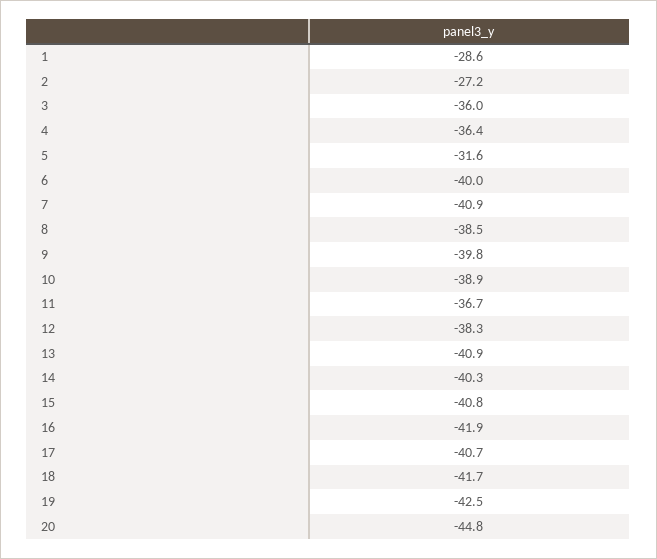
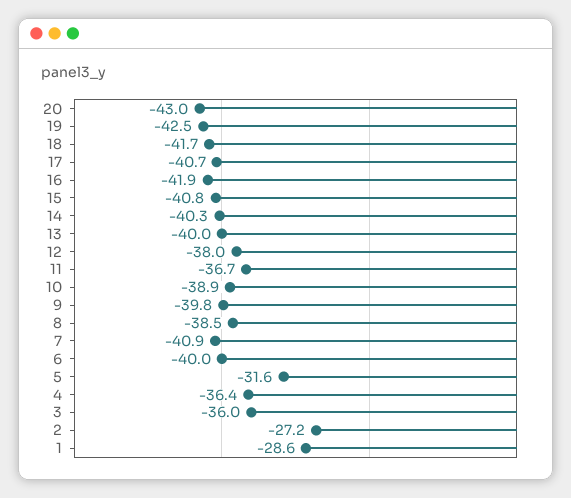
12: -38.3 -> -38
13: -40.9 -> -40
20: -44.8 -> -43

